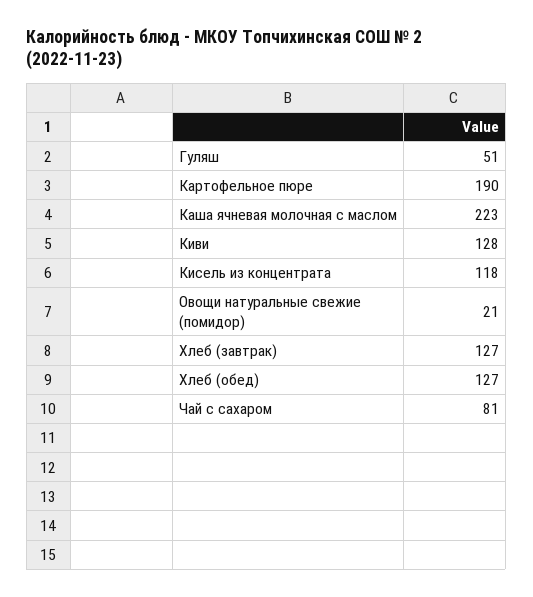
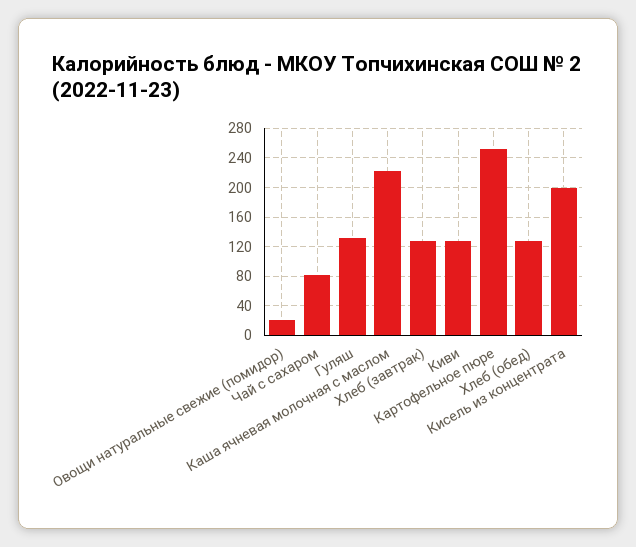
Гуляш: 51 -> 130
Картофельное пюре: 190 -> 250
Кисель из концентрата: 118 -> 200

